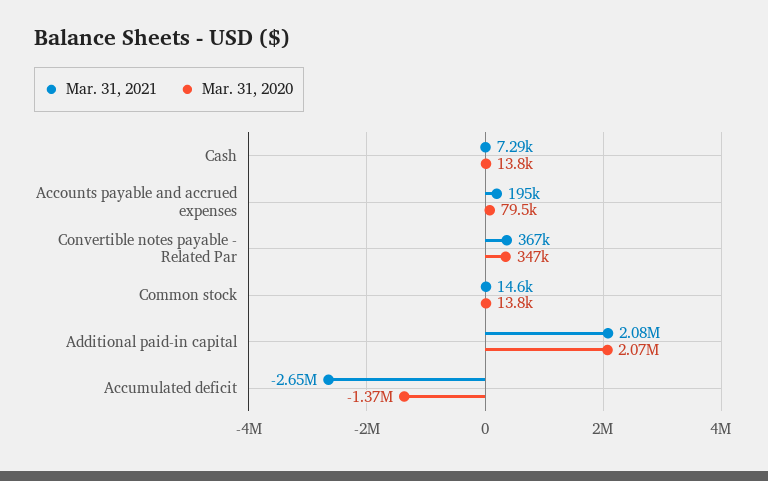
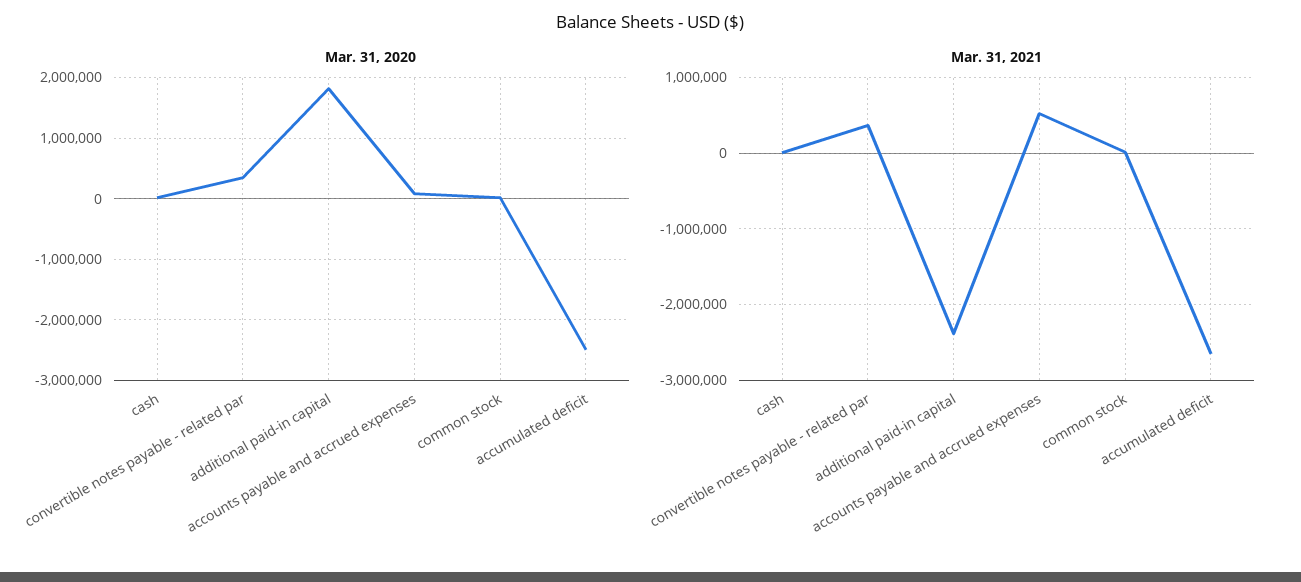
Mar. 31, 2021, Accounts payable and accrued expenses: 195000 -> 500000
Mar. 31, 2021, Additional paid-in capital: 2080000 -> -2400000
Mar. 31, 2020, Additional paid-in capital: 2070000 -> 1800000
Mar. 31, 2020, Accumulated deficit: -1370000 -> -2500000

